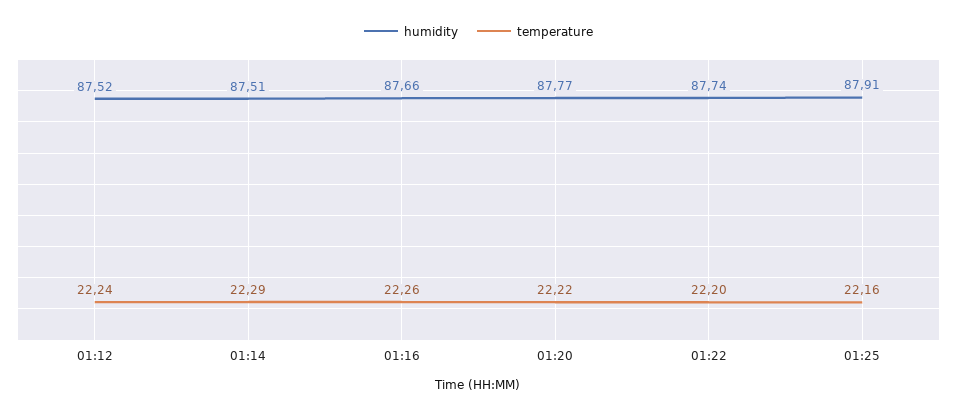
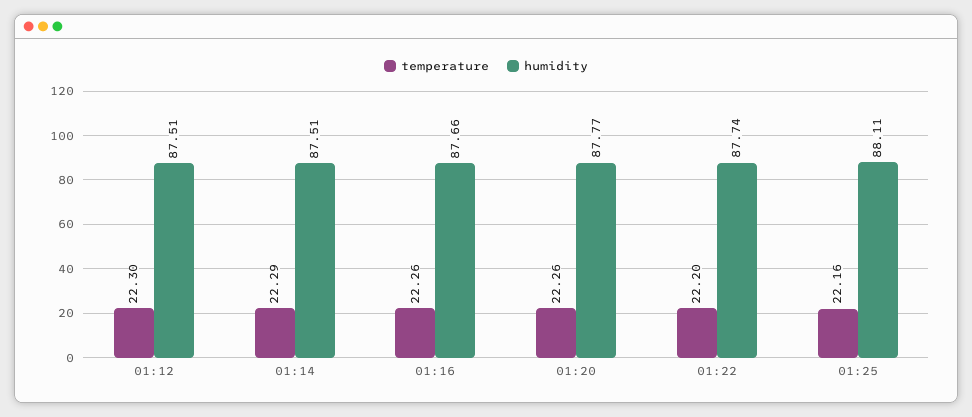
humidity, 01:12: 87.52 -> 87.51
temperature, 01:12: 22.24 -> 22.3
temperature, 01:20: 22.22 -> 22.26
humidity, 01:25: 87.91 -> 88.11

